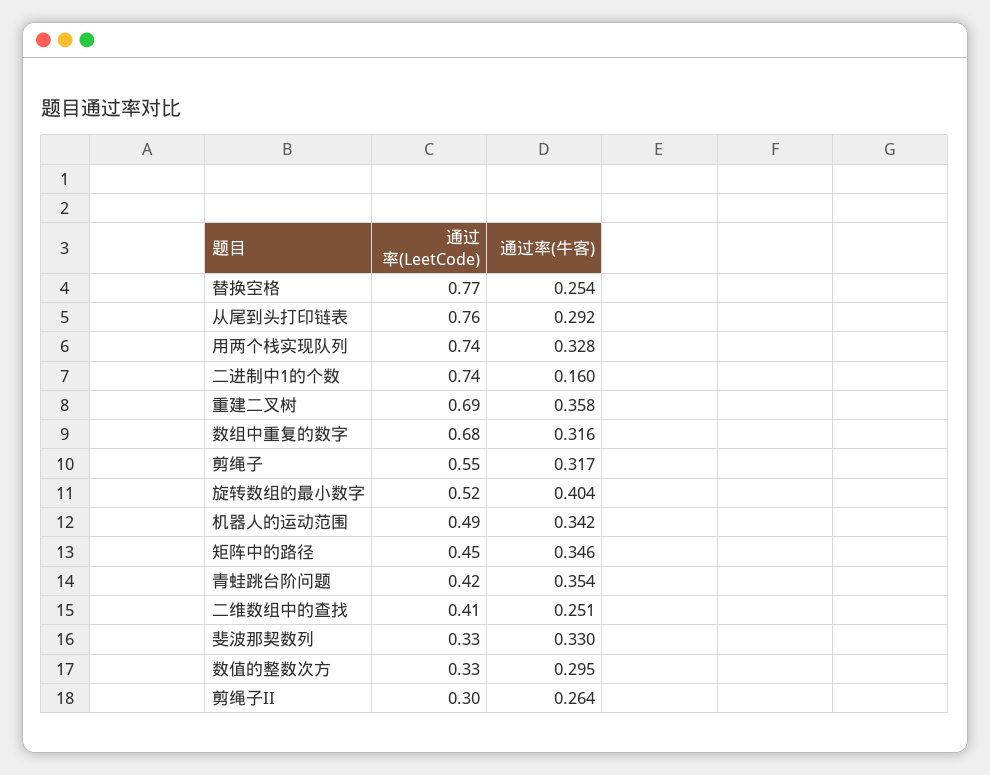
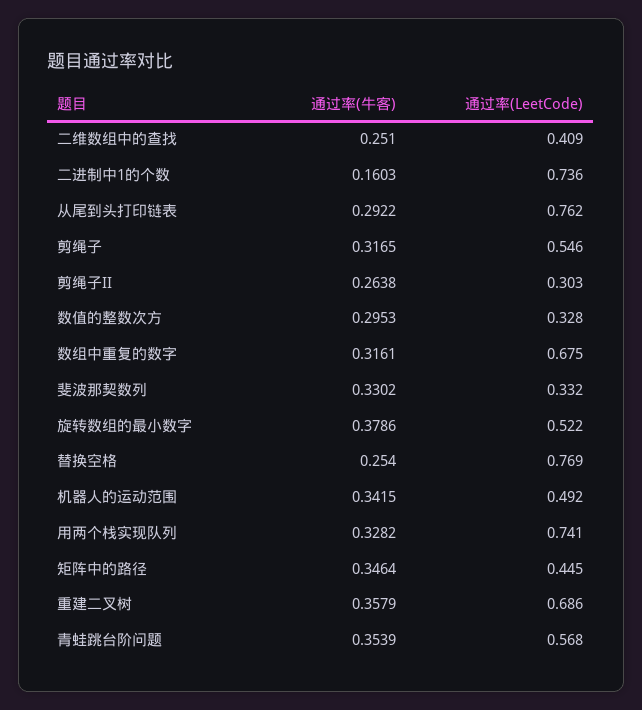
通过率(牛客), 旋转数组的最小数字: 0.404 -> 0.3786
通过率(LeetCode), 青蛙跳台阶问题: 0.42 -> 0.568

